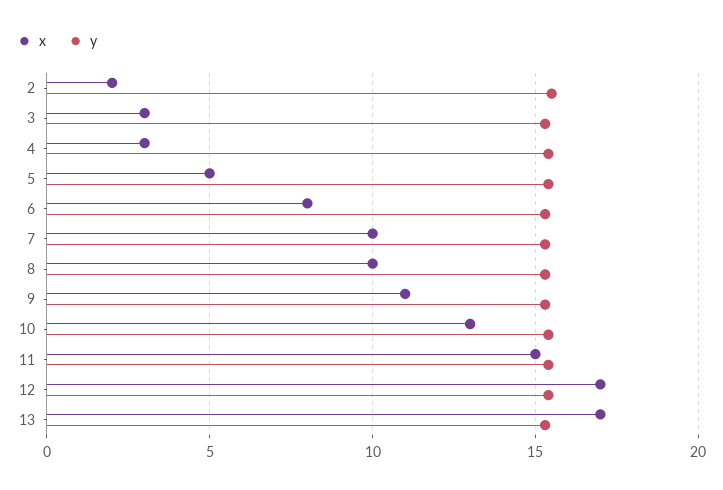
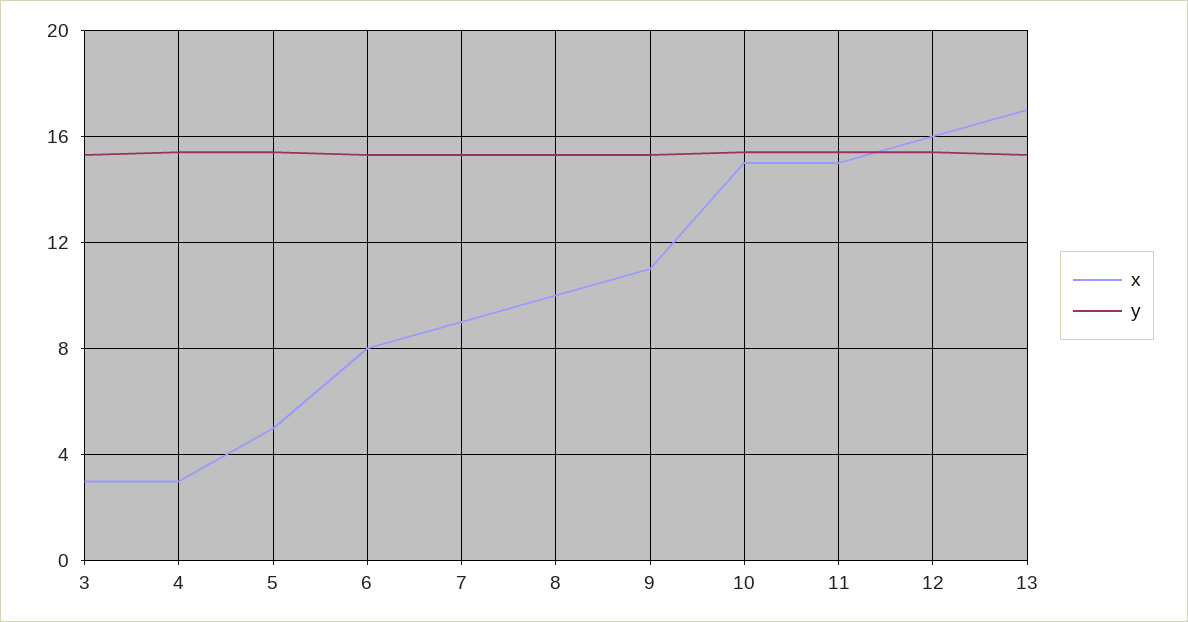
x, 2: 2 -> none
y, 2: 15.5 -> none
x, 7: 10 -> 9
x, 10: 13 -> 15
x, 12: 17 -> 16

